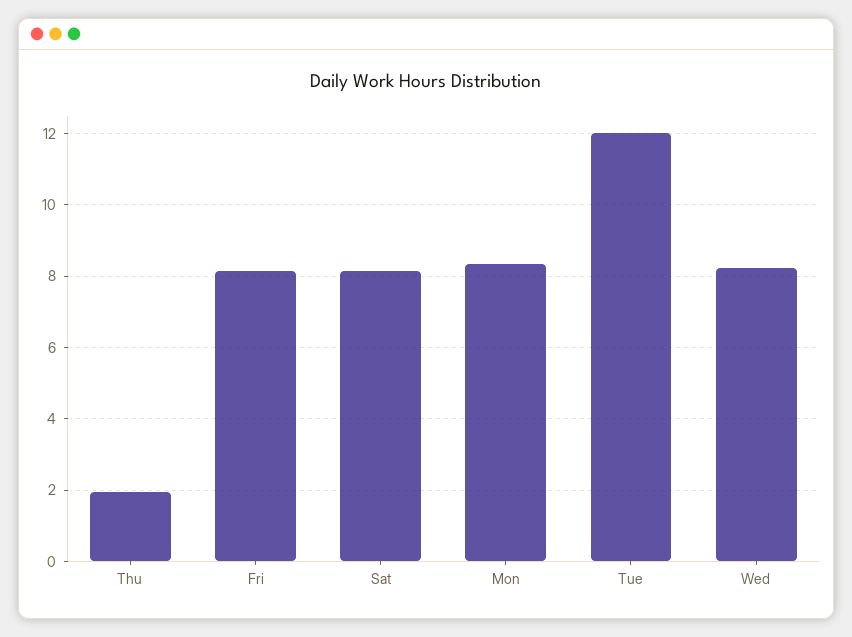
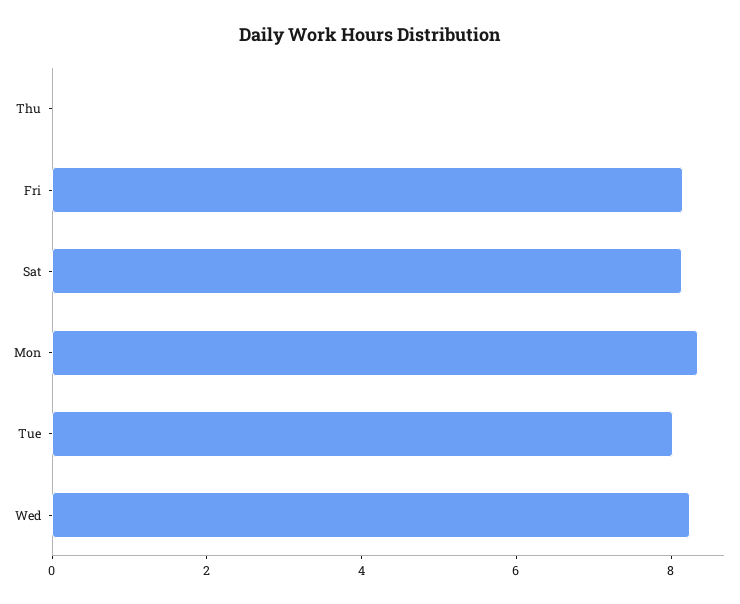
Thu: 2 -> 0
Tue: 12 -> 8

